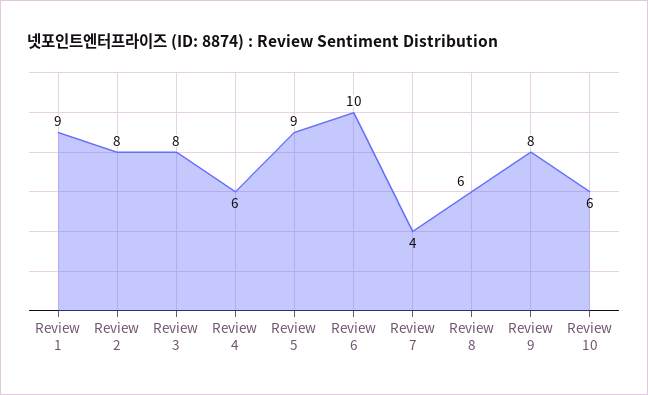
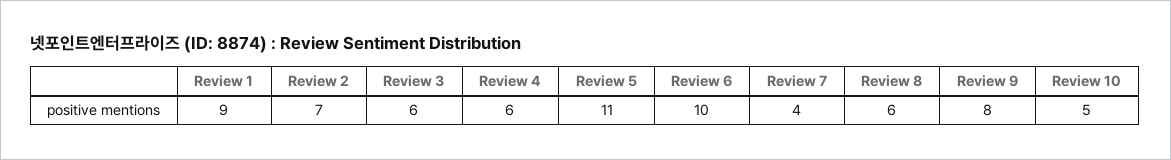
Review 2: 8 -> 7
Review 3: 8 -> 6
Review 5: 9 -> 11
Review 10: 6 -> 5

